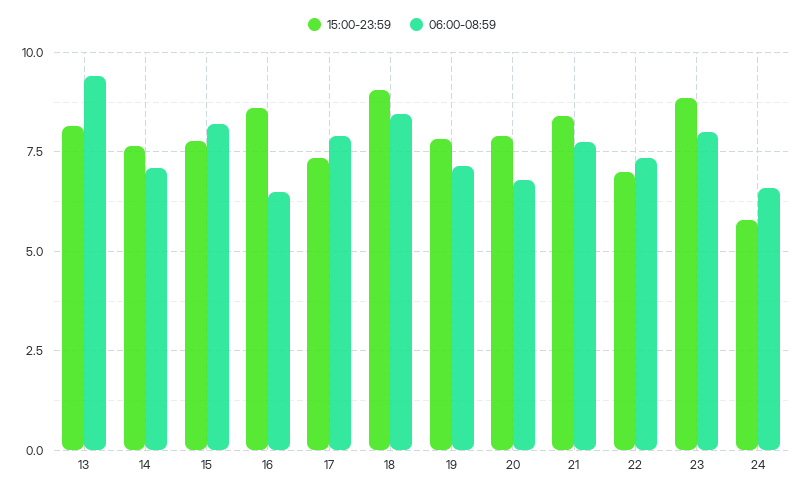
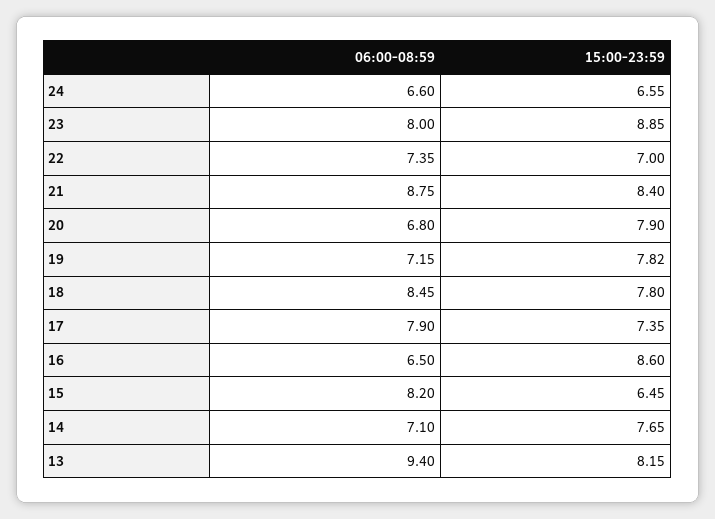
15:00-23:59, 15: 7.75 -> 6.45
15:00-23:59, 18: 9 -> 7.8
06:00-08:59, 21: 7.75 -> 8.75
15:00-23:59, 24: 5.75 -> 6.55

